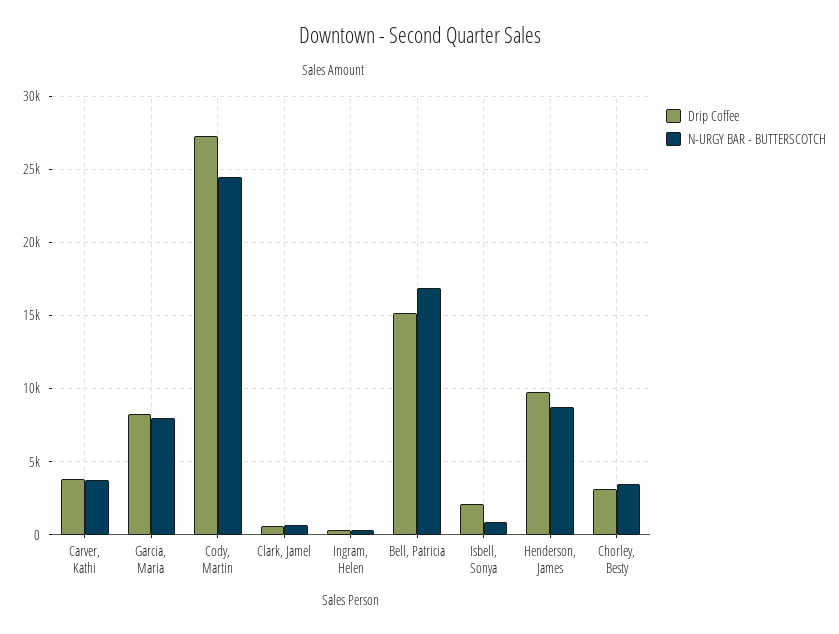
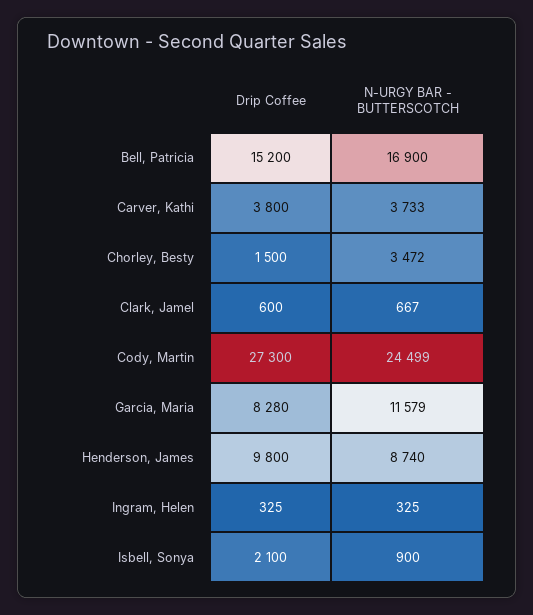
N-URGY BAR - BUTTERSCOTCH, Garcia, Maria: 8000 -> 11579
Drip Coffee, Chorley, Besty: 3000 -> 1500

